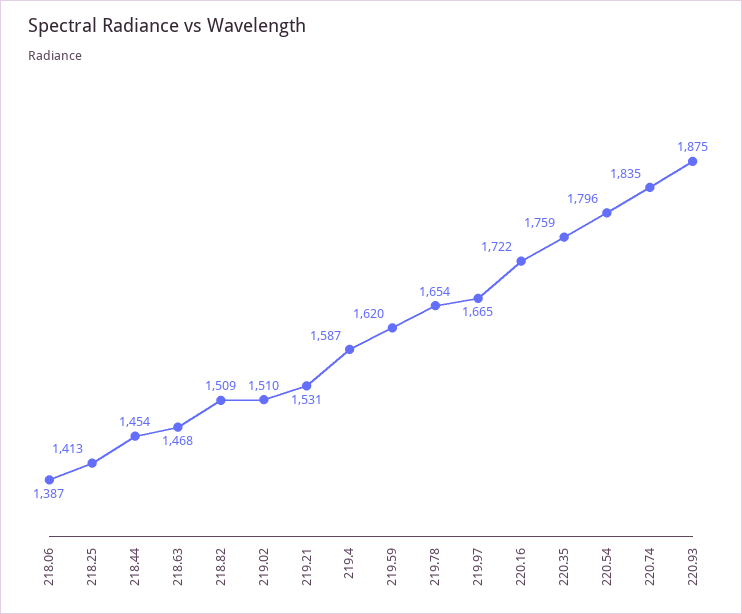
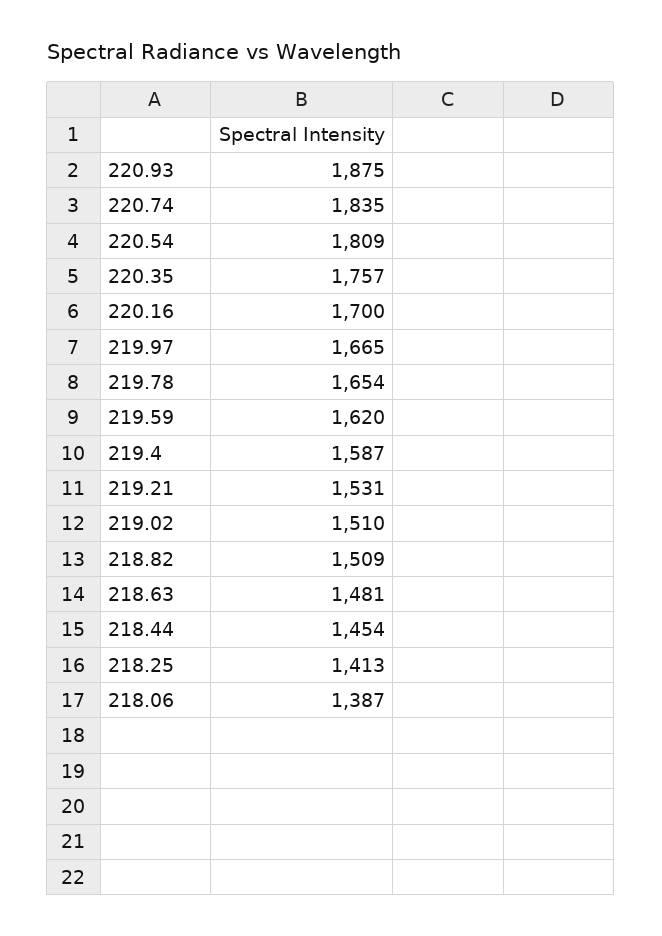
218.63: 1468 -> 1481
220.16: 1722 -> 1700
220.35: 1759 -> 1757
220.54: 1796 -> 1809

